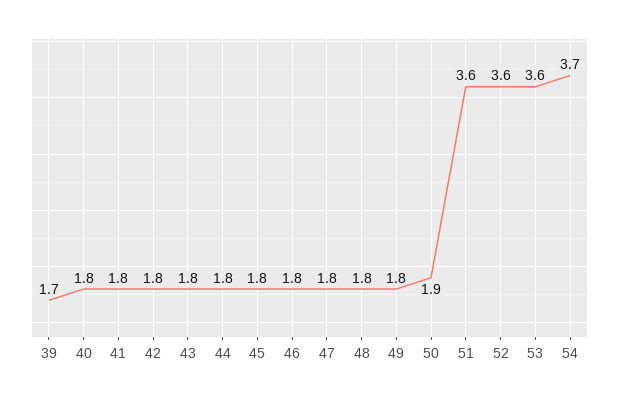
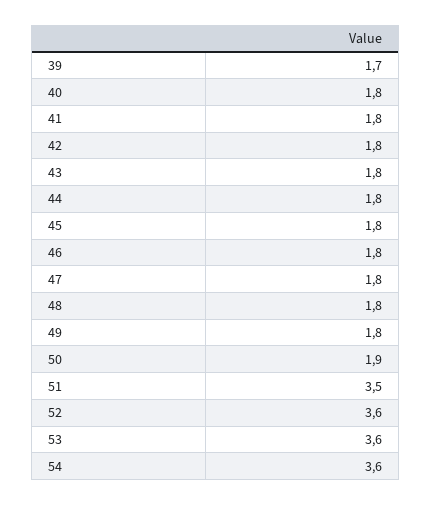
51: 3.6 -> 3.5
54: 3.7 -> 3.6

